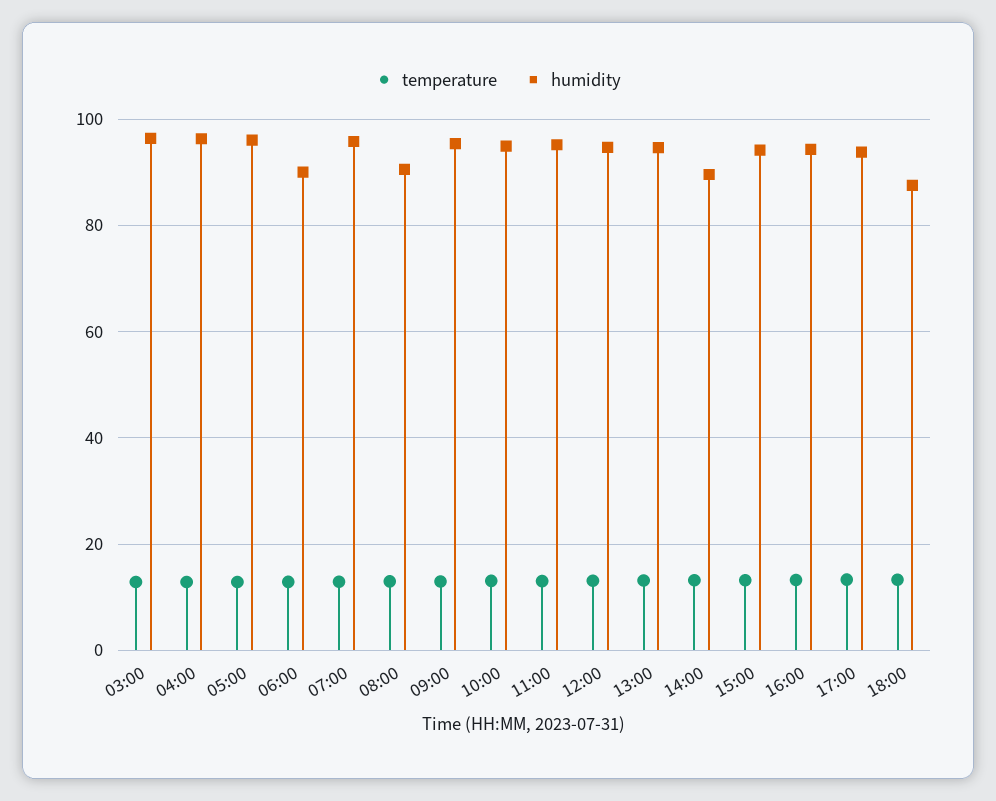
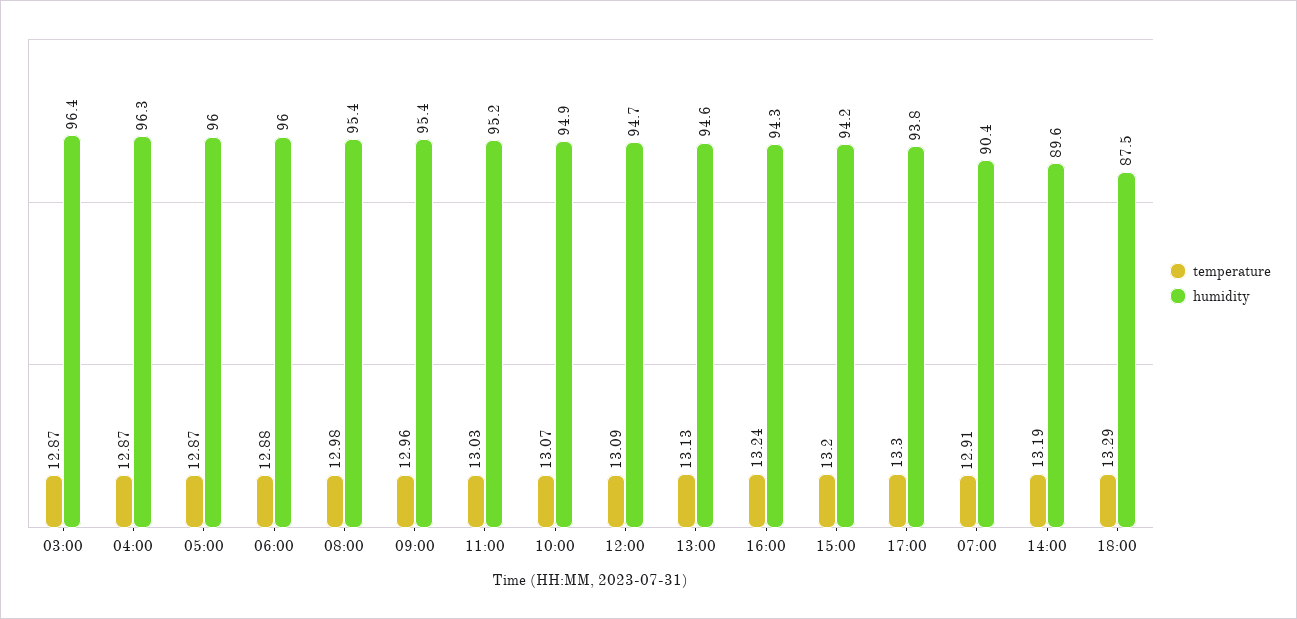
humidity, 06:00: 90 -> 96
humidity, 07:00: 96 -> 90.4
humidity, 08:00: 90 -> 95.4

